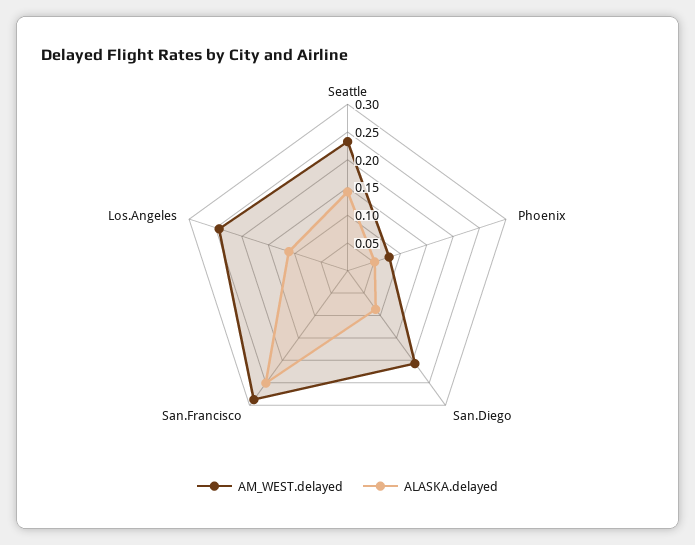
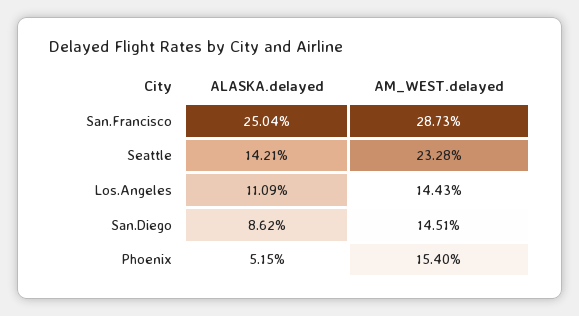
AM_WEST.delayed, Phoenix: 0.075 -> 0.154
AM_WEST.delayed, San.Diego: 0.2 -> 0.1451
AM_WEST.delayed, Los.Angeles: 0.25 -> 0.1443

